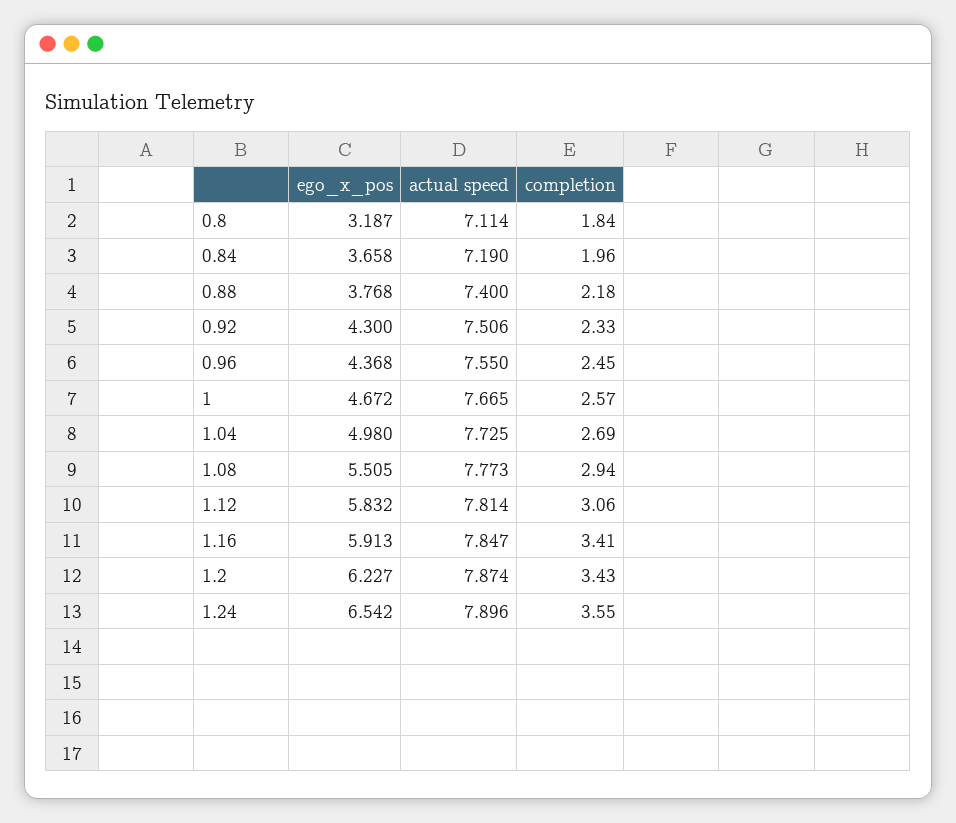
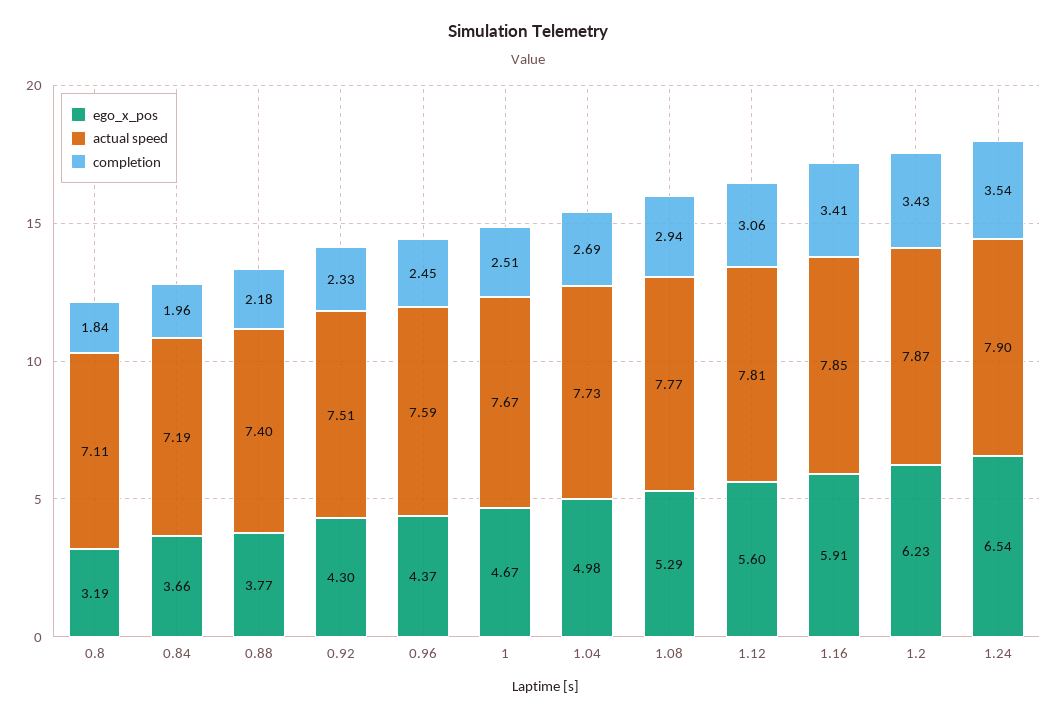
actual speed, 0.96: 7.55 -> 7.59
completion, 1: 2.57 -> 2.51
ego_x_pos, 1.08: 5.505 -> 5.29
ego_x_pos, 1.12: 5.832 -> 5.6
completion, 1.24: 3.55 -> 3.54

